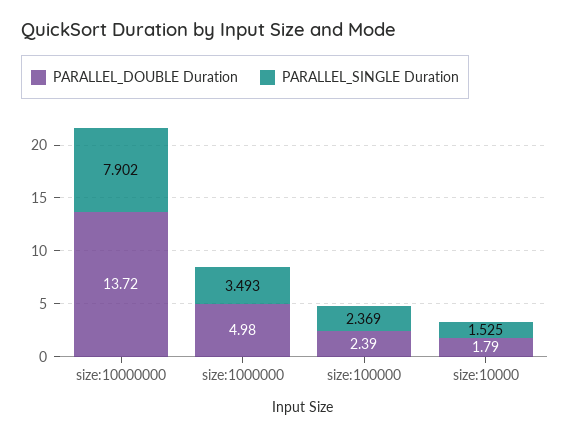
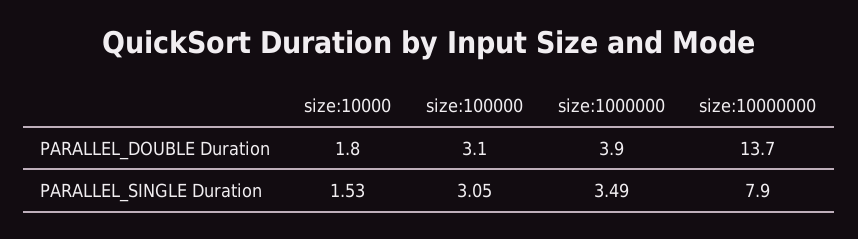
PARALLEL_DOUBLE Duration, size:1000000: 4.98 -> 3.9
PARALLEL_DOUBLE Duration, size:100000: 2.39 -> 3.1
PARALLEL_SINGLE Duration, size:100000: 2.369 -> 3.05

